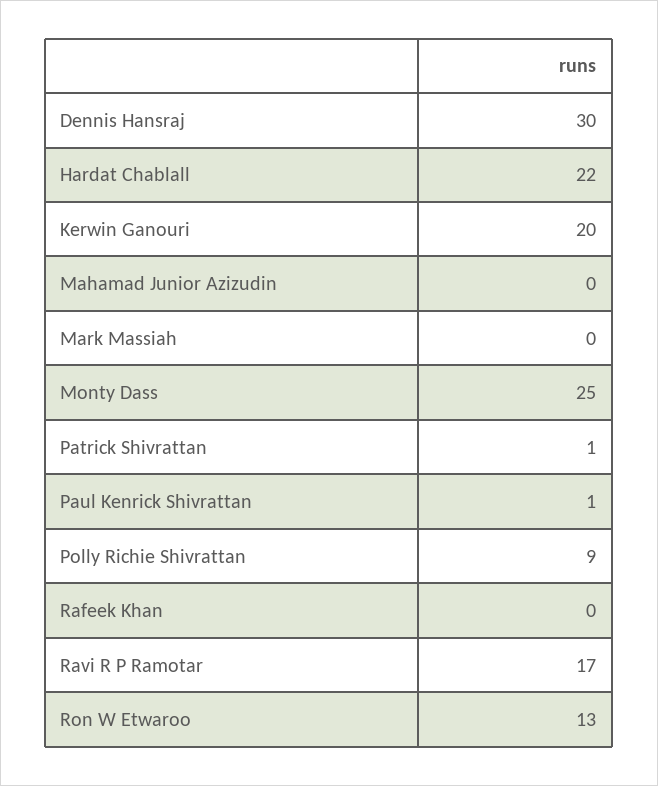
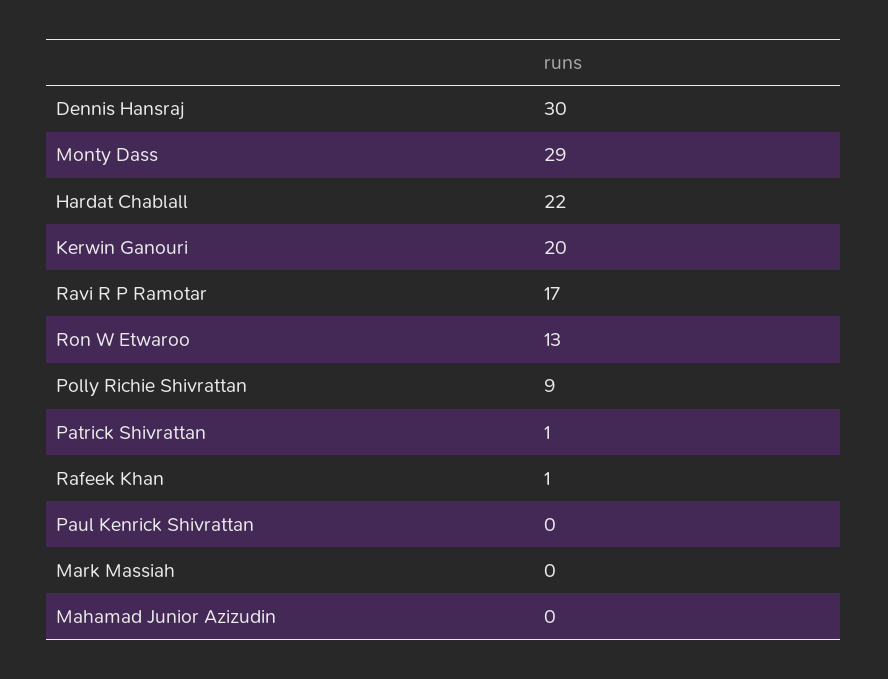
Monty Dass: 25 -> 29
Paul Kenrick Shivrattan: 1 -> 0
Rafeek Khan: 0 -> 1

